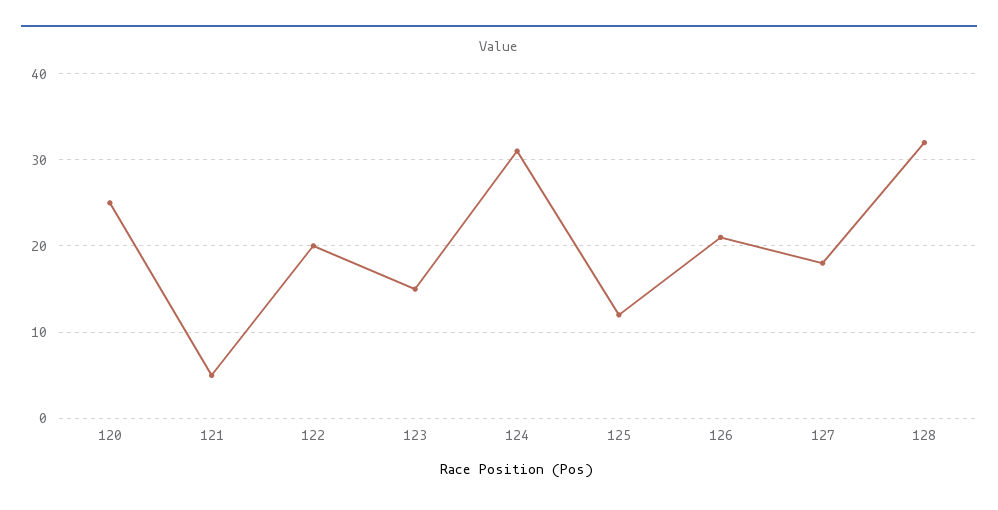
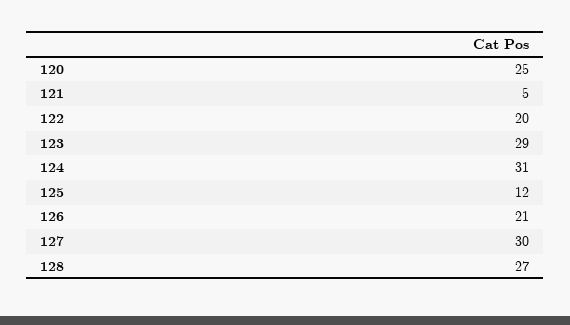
123: 15 -> 29
127: 18 -> 30
128: 32 -> 27

